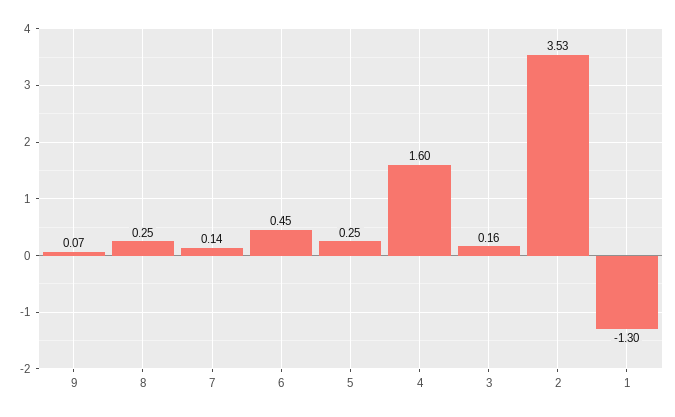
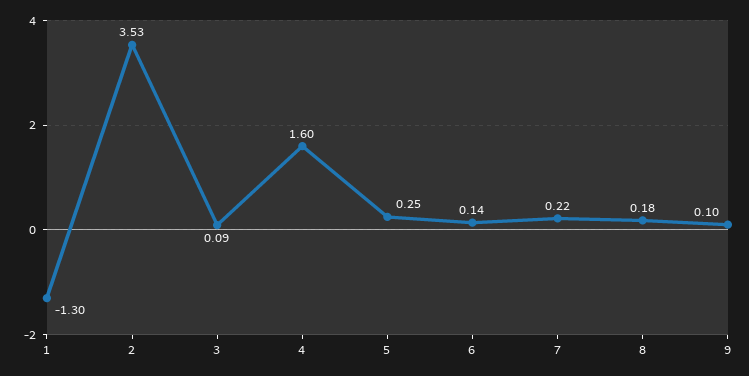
9: 0.07 -> 0.1
8: 0.25 -> 0.18
7: 0.14 -> 0.22
6: 0.45 -> 0.14
3: 0.16 -> 0.09

